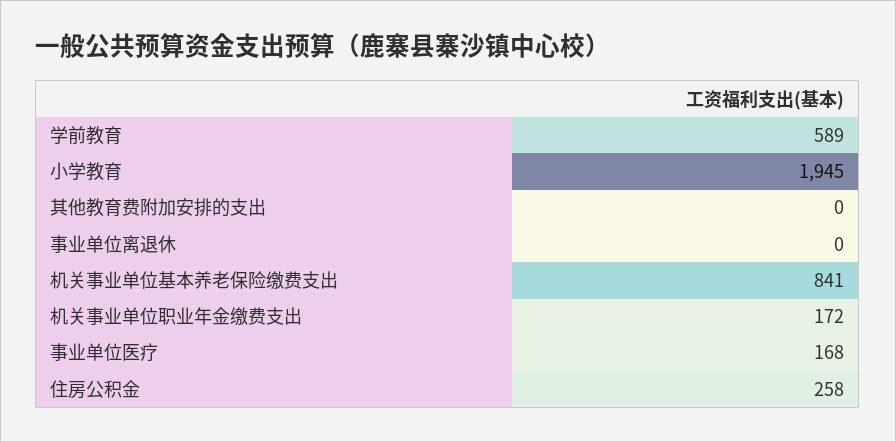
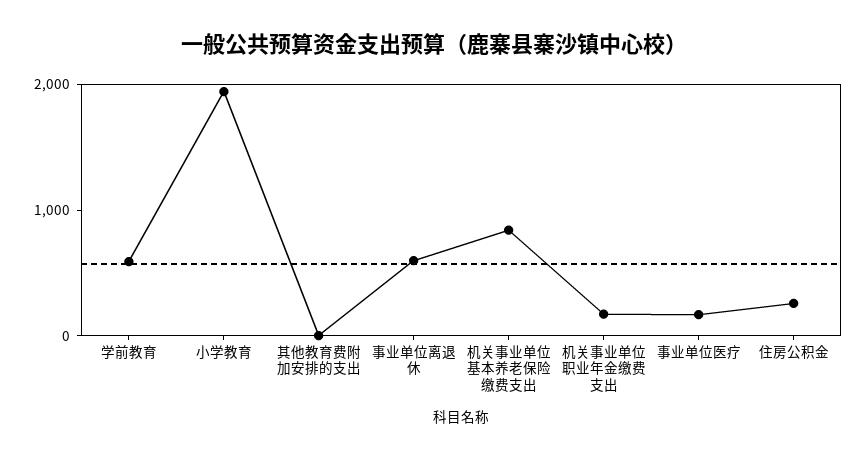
事业单位离退休: 0 -> 600

